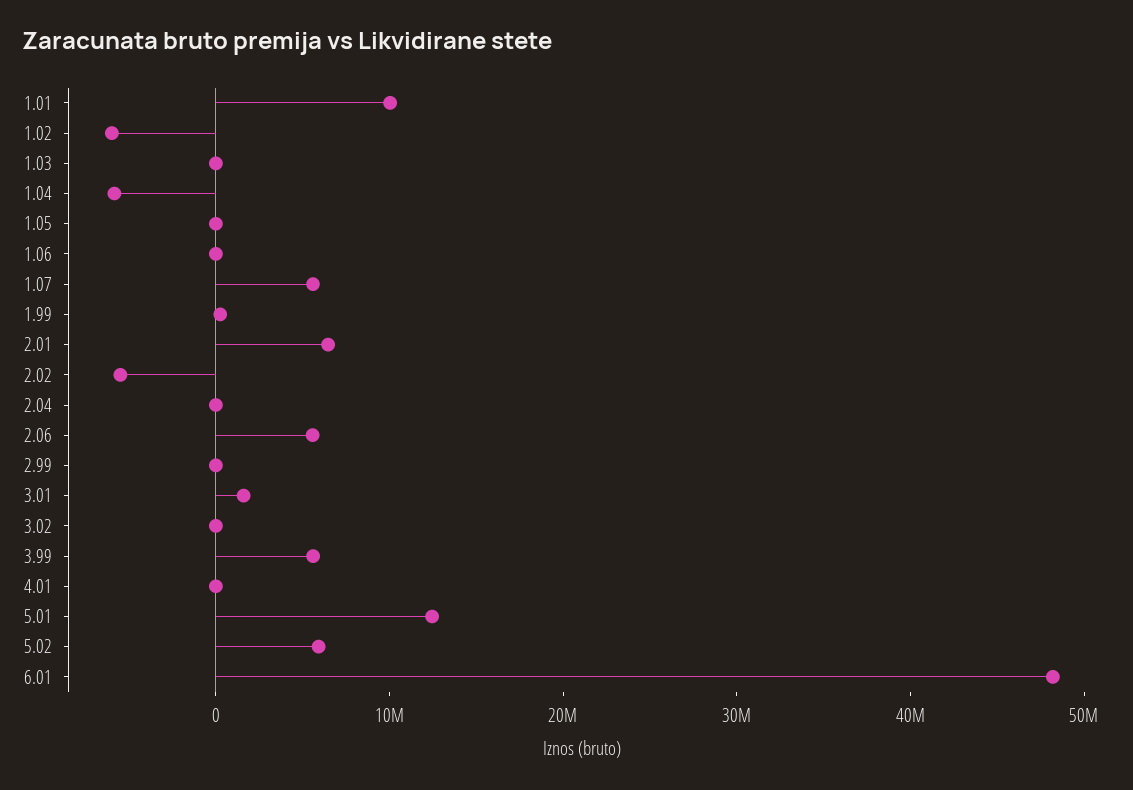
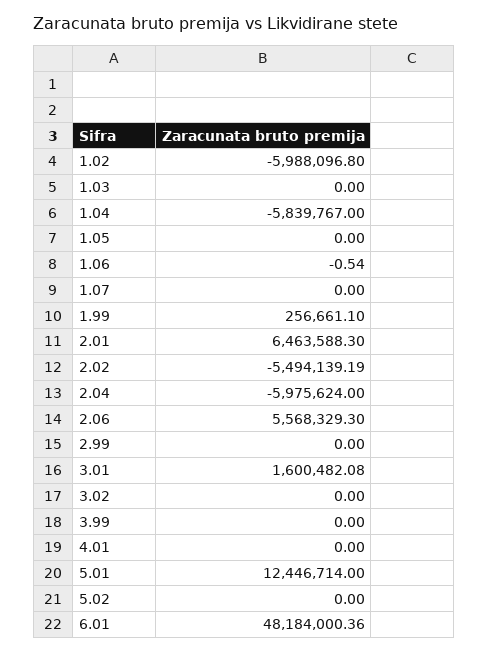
1.01: 10000000 -> none
1.07: 6000000 -> 0
2.04: 0 -> -5975624
3.99: 6000000 -> 0
5.02: 6000000 -> 0

